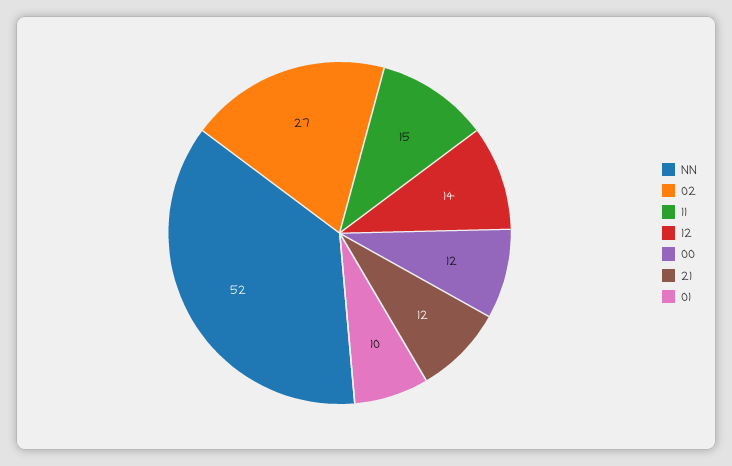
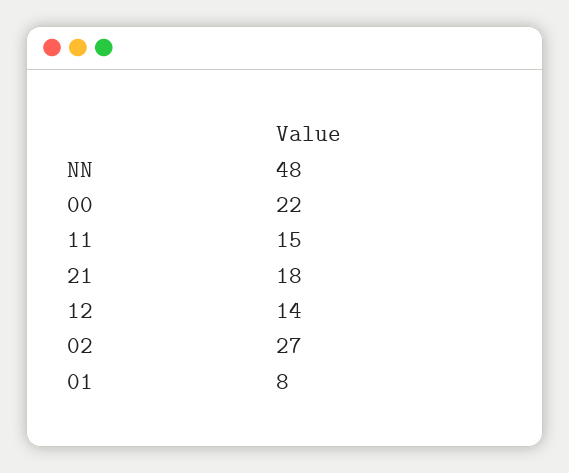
NN: 52 -> 48
00: 12 -> 22
21: 12 -> 18
01: 10 -> 8

